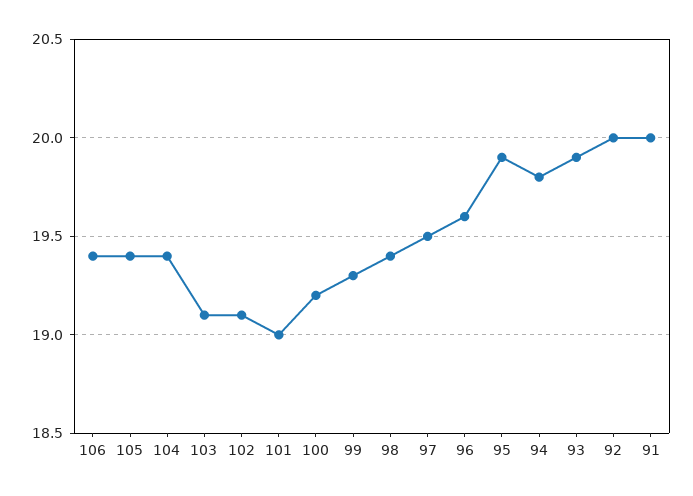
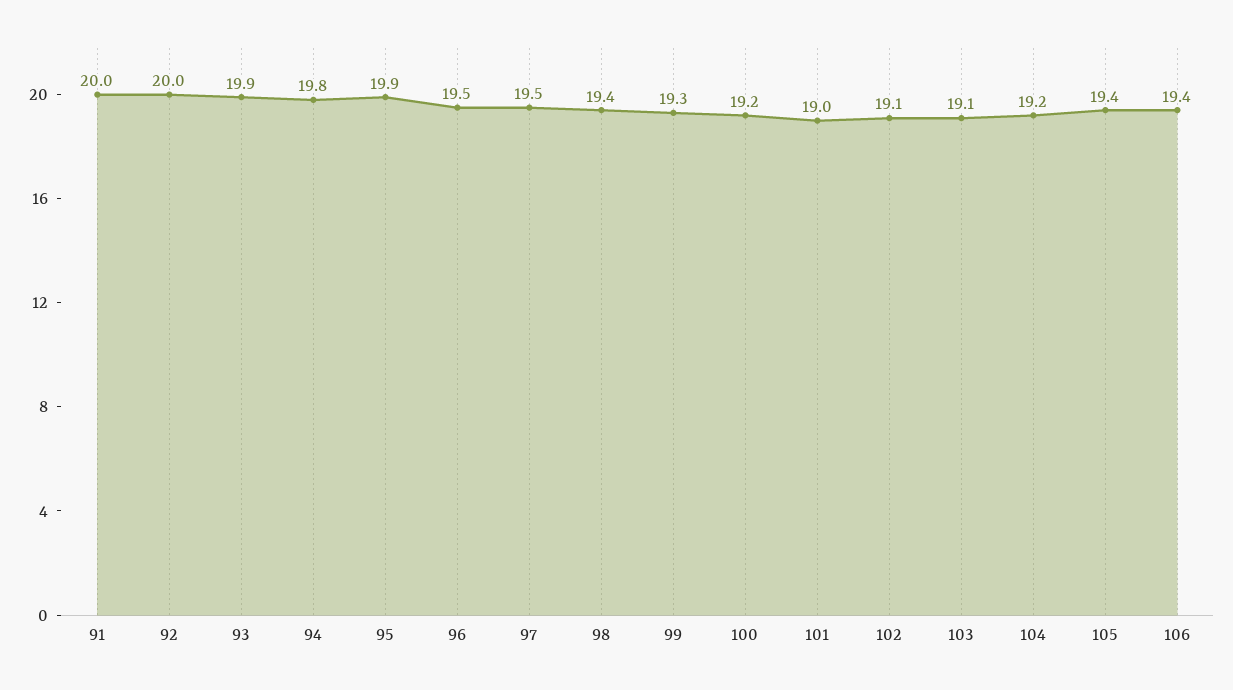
104: 19.4 -> 19.2
96: 19.6 -> 19.5

